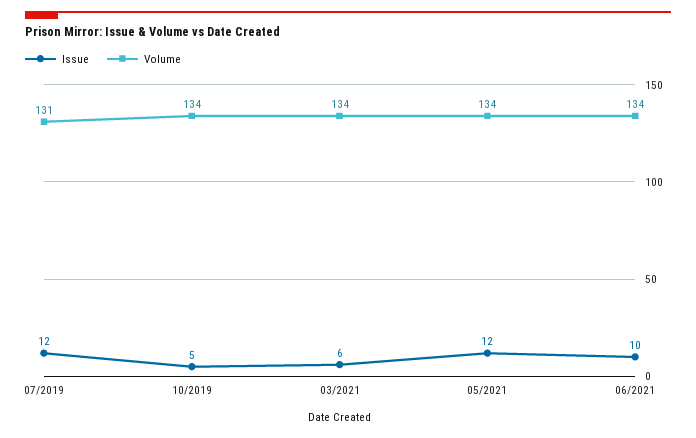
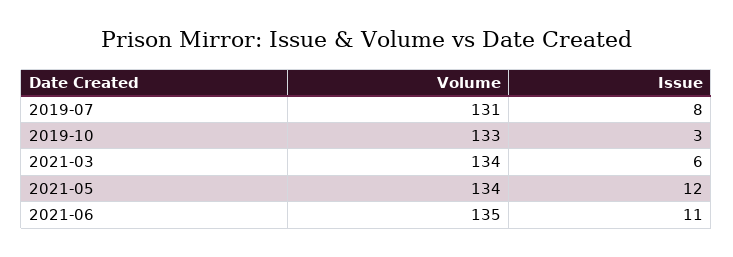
Issue, 07/2019: 12 -> 8
Issue, 10/2019: 5 -> 3
Volume, 10/2019: 134 -> 133
Issue, 06/2021: 10 -> 11
Volume, 06/2021: 134 -> 135

